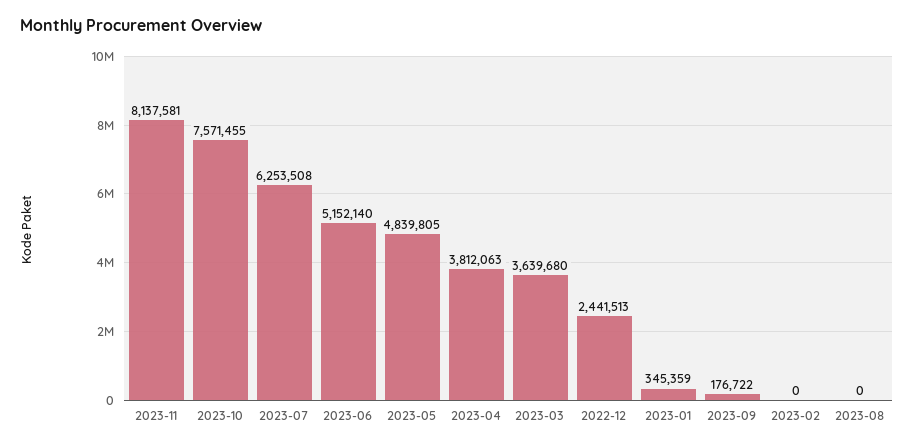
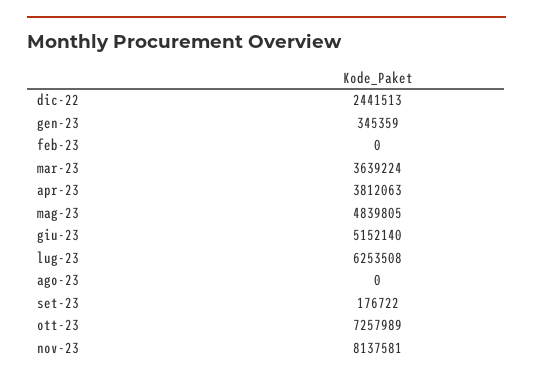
2023-10: 7571455 -> 7257989
2023-03: 3639680 -> 3639224

